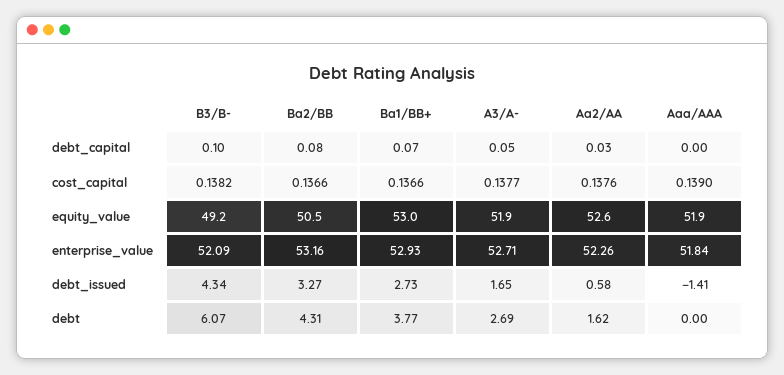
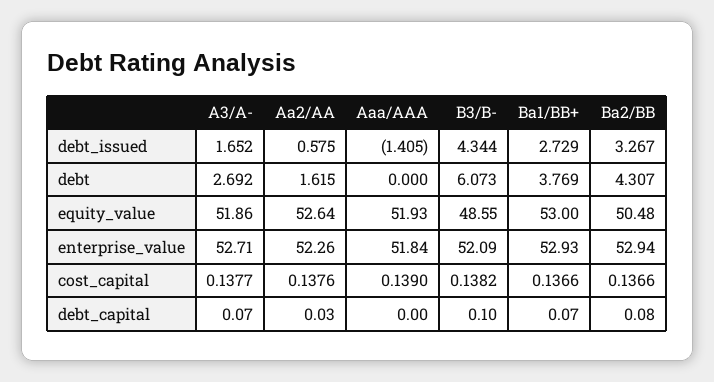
A3/A-, debt_capital: 0.05 -> 0.07
B3/B-, equity_value: 49.2 -> 48.55
Ba2/BB, enterprise_value: 53.16 -> 52.94

